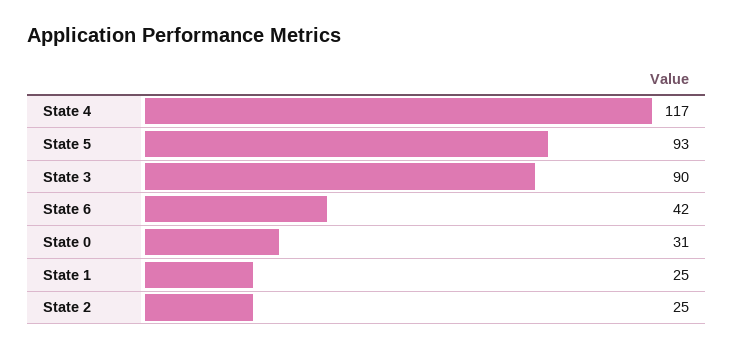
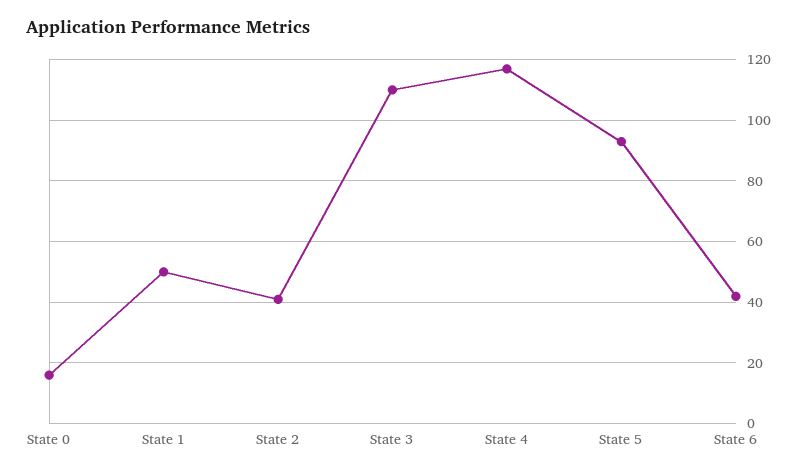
State 3: 90 -> 110
State 0: 31 -> 15
State 1: 25 -> 50
State 2: 25 -> 40

